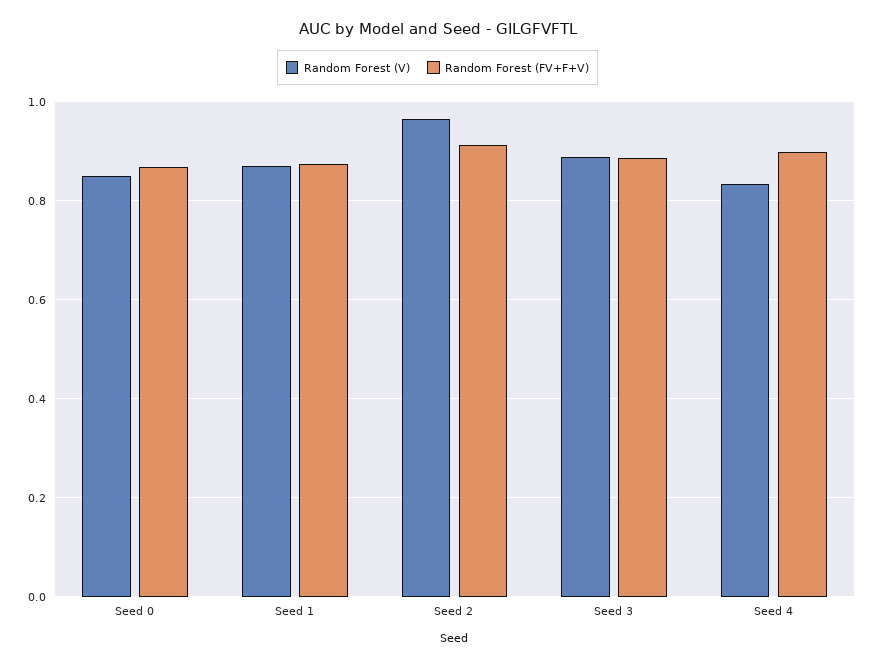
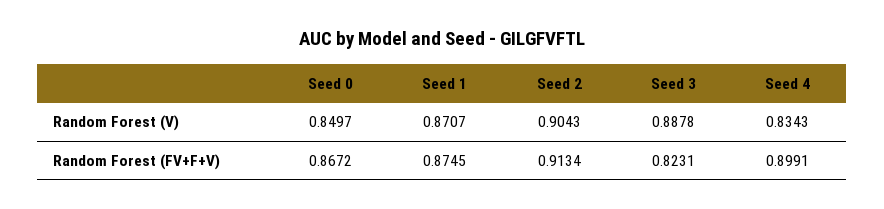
Random Forest (V), Seed 2: 0.96 -> 0.9043
Random Forest (FV+F+V), Seed 3: 0.88 -> 0.8231

